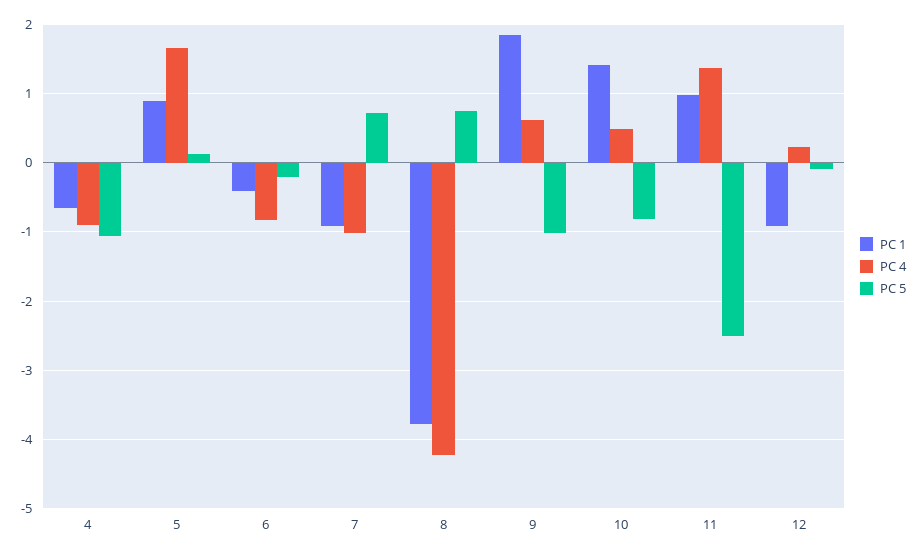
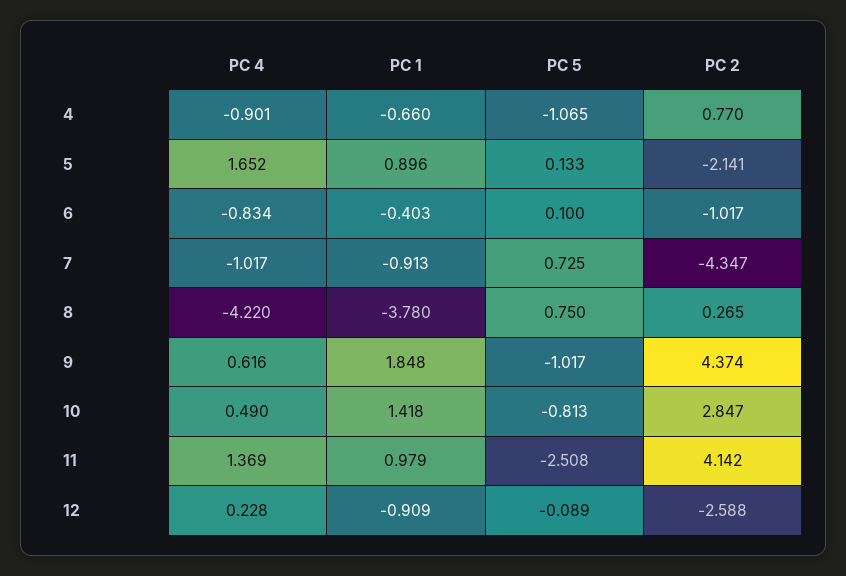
PC 5, 6: -0.2 -> 0.1
PC 2, 4: none -> 0.77
PC 2, 5: none -> -2.141
PC 2, 6: none -> -1.017
PC 2, 7: none -> -4.347
PC 2, 8: none -> 0.265
PC 2, 9: none -> 4.374
PC 2, 10: none -> 2.847
PC 2, 11: none -> 4.142
PC 2, 12: none -> -2.588

